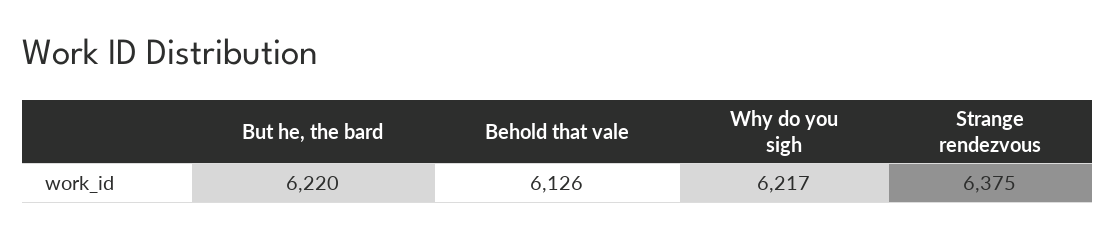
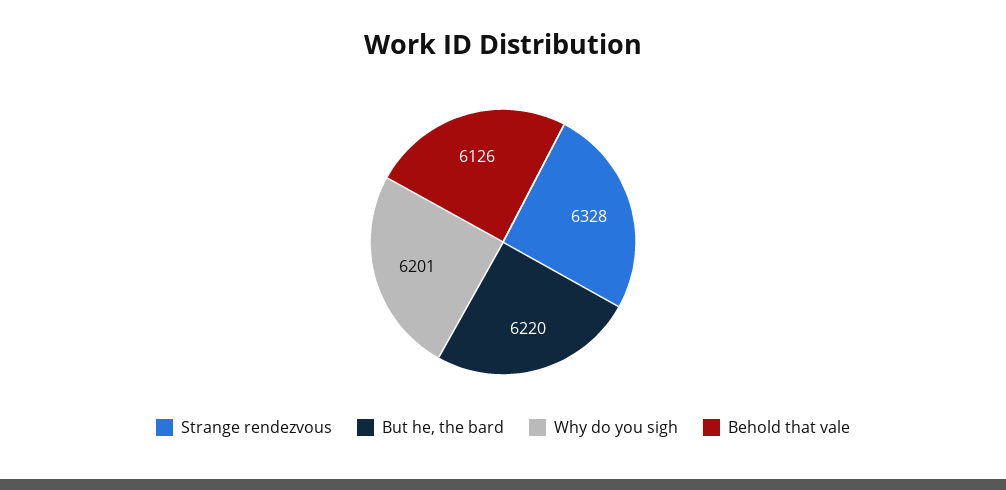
Why do you sigh: 6217 -> 6201
Strange rendezvous: 6375 -> 6328

